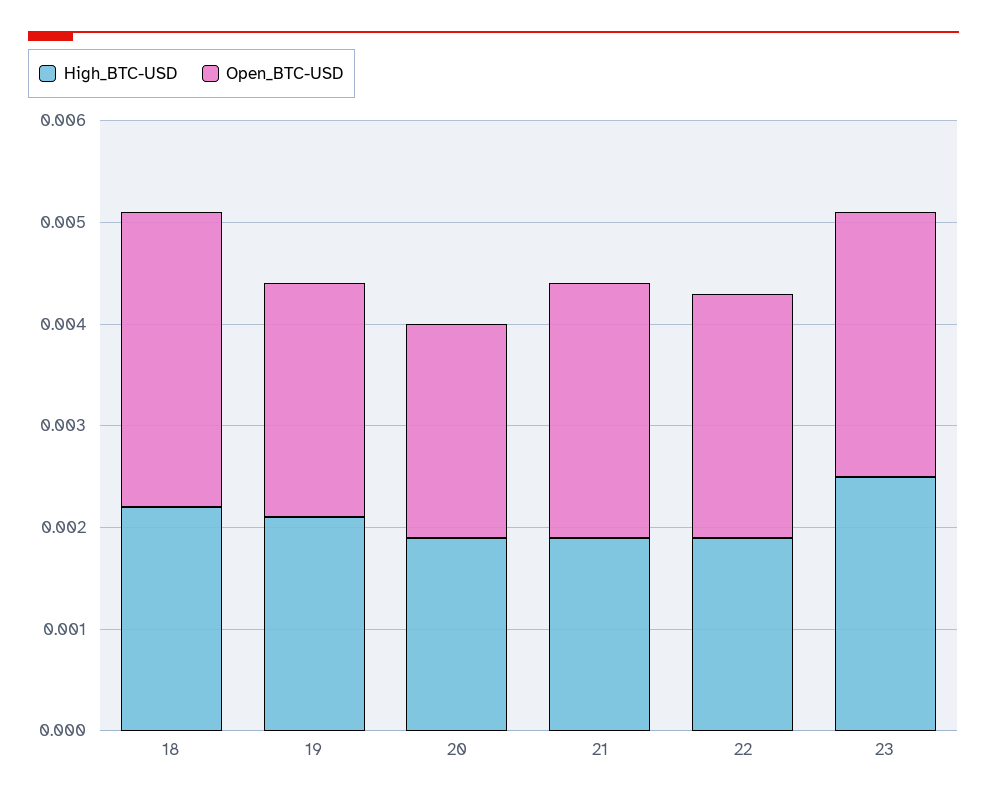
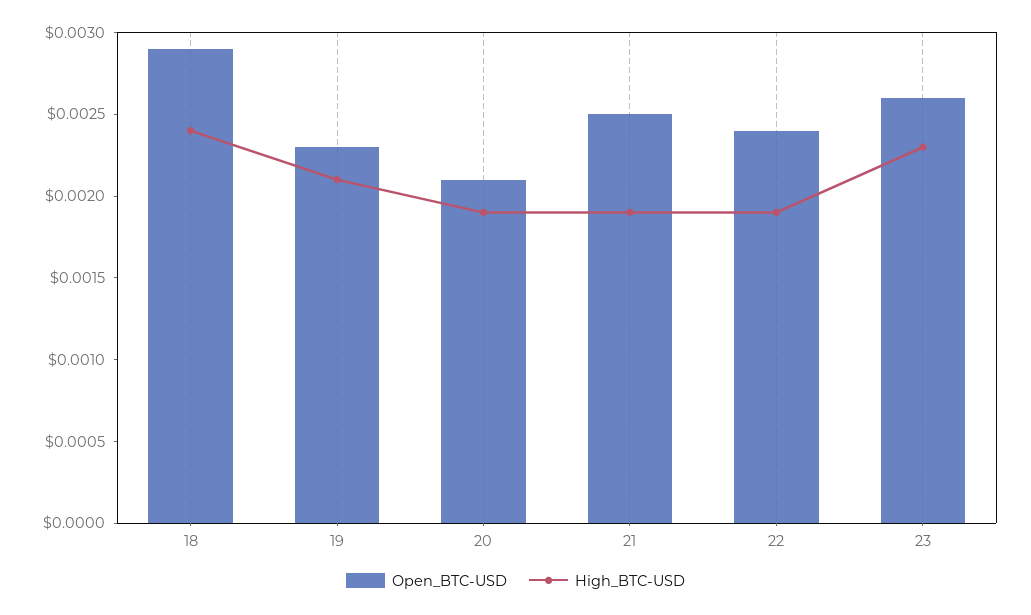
High_BTC-USD, 18: 0.0022 -> 0.0024
High_BTC-USD, 23: 0.0025 -> 0.0023

